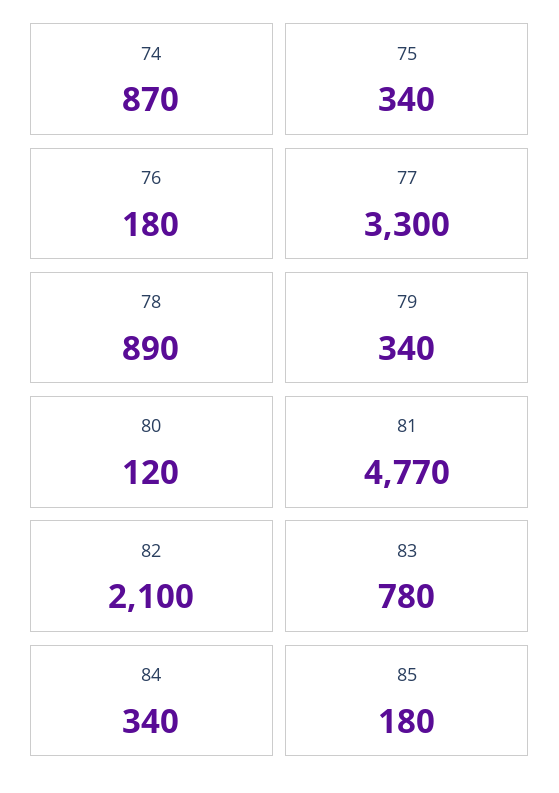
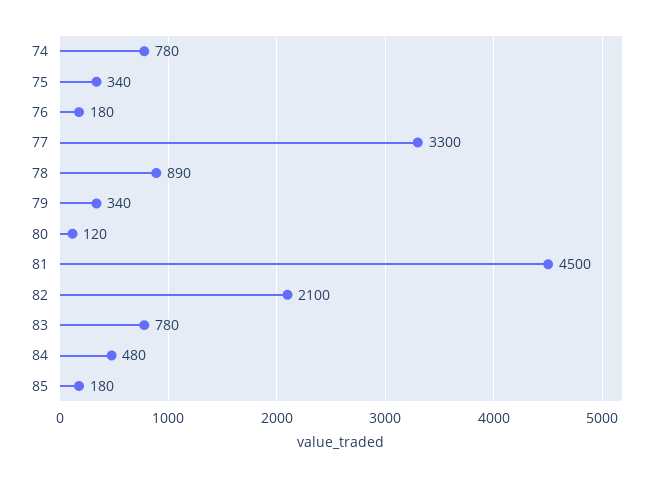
74: 870 -> 780
81: 4770 -> 4500
84: 340 -> 480

